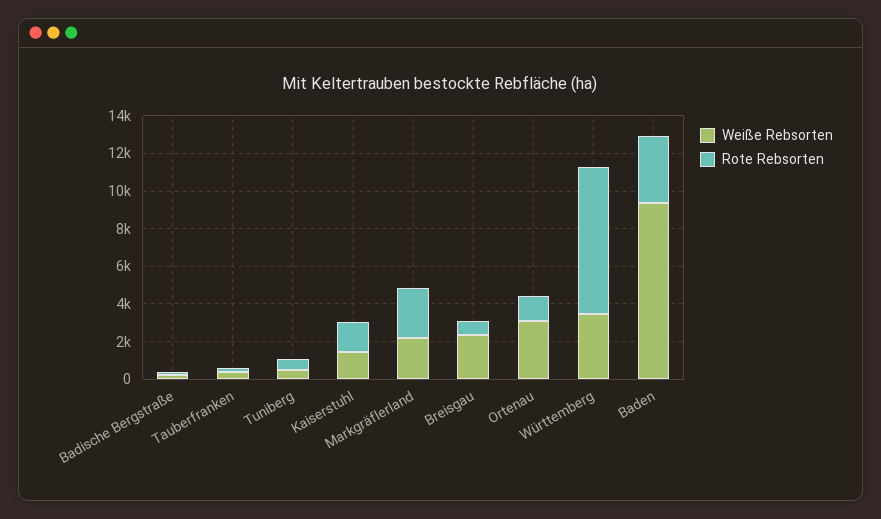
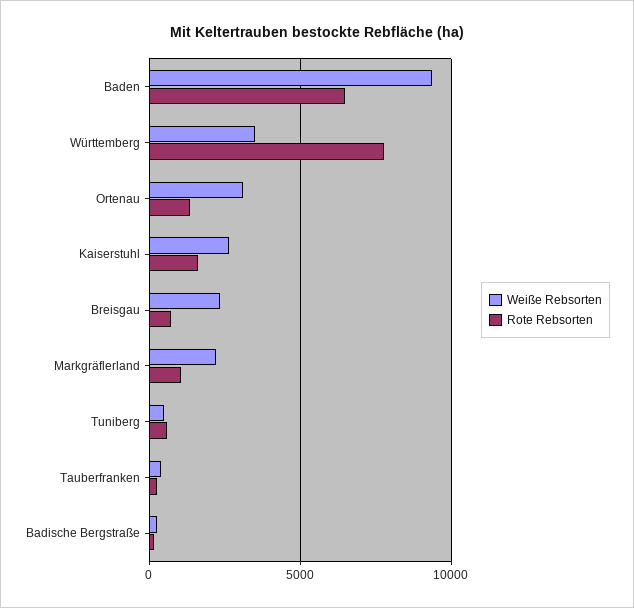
Weiße Rebsorten, Kaiserstuhl: 1500 -> 2500
Rote Rebsorten, Markgräflerland: 2500 -> 1000
Rote Rebsorten, Baden: 3500 -> 6500

